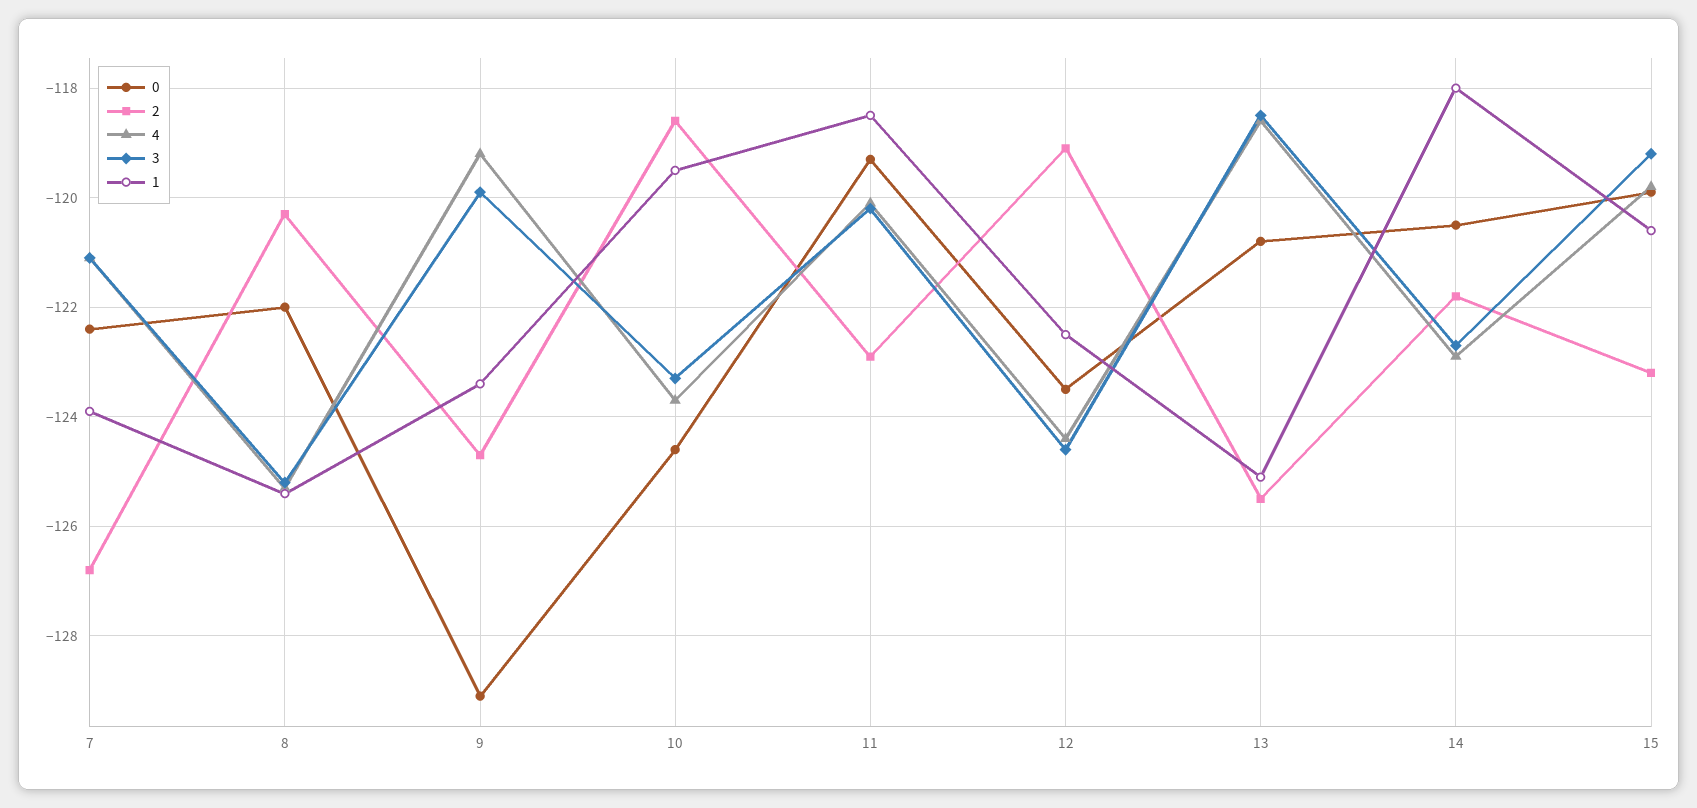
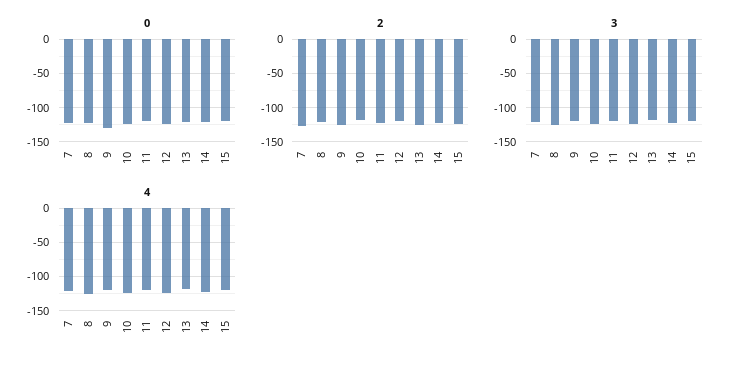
1, 7: -124 -> none
1, 8: -125.5 -> none
1, 9: -123.5 -> none
1, 10: -119.5 -> none
1, 11: -118.5 -> none
1, 12: -122.5 -> none
1, 13: -125 -> none
1, 14: -118 -> none
1, 15: -120.5 -> none

